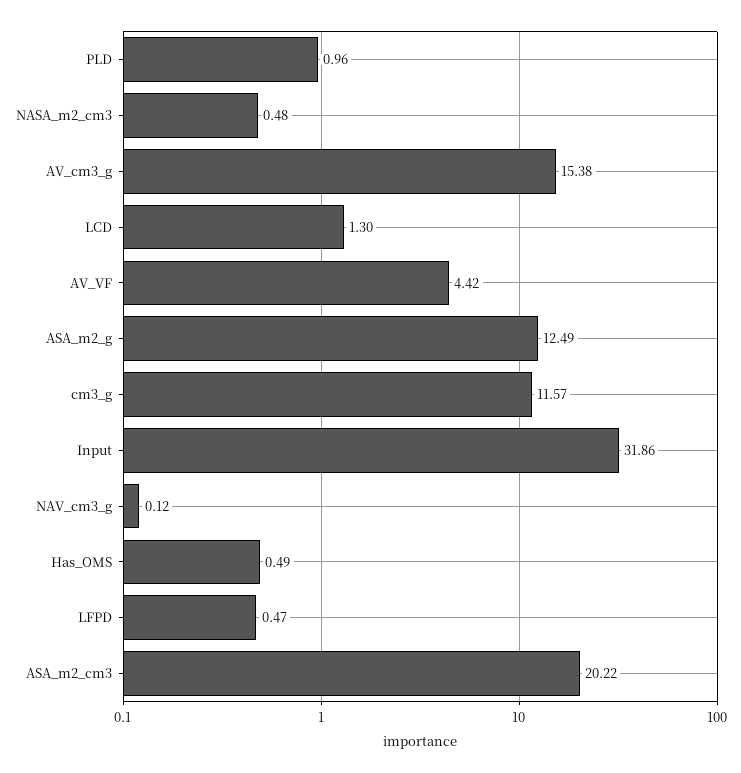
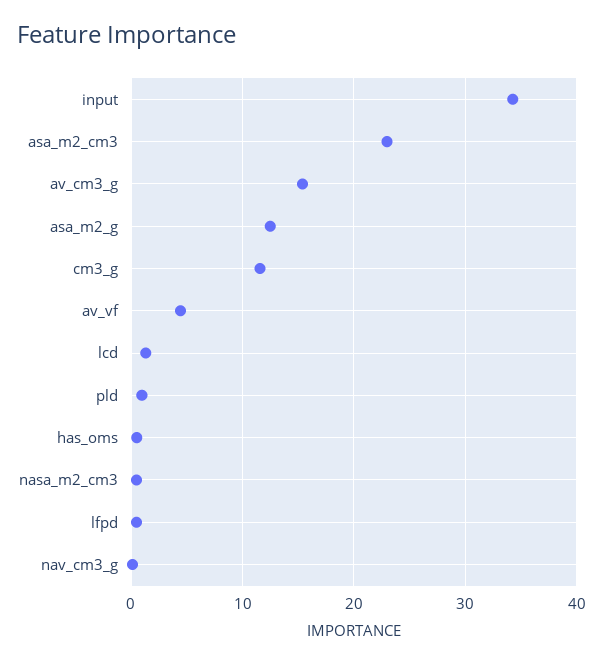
Input: 31.86 -> 34
ASA_m2_cm3: 20.22 -> 23

